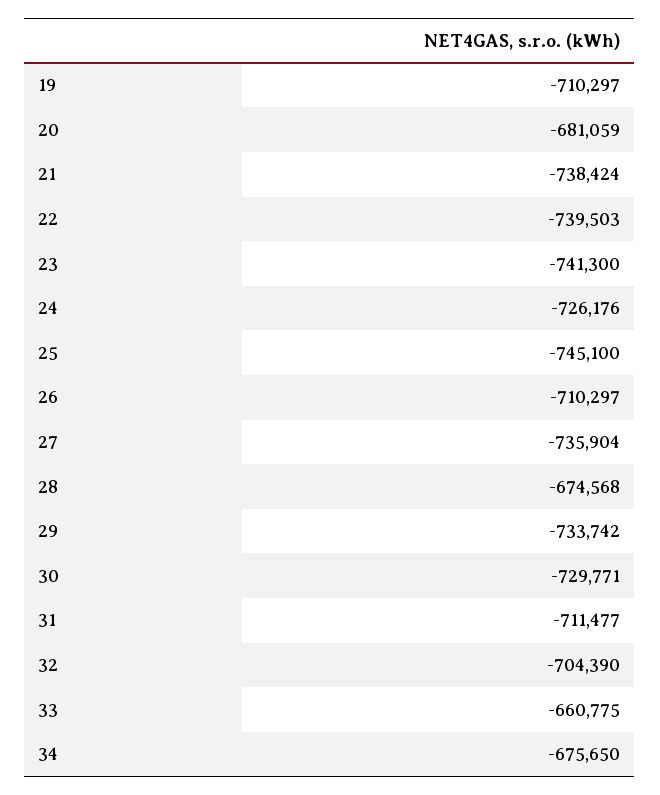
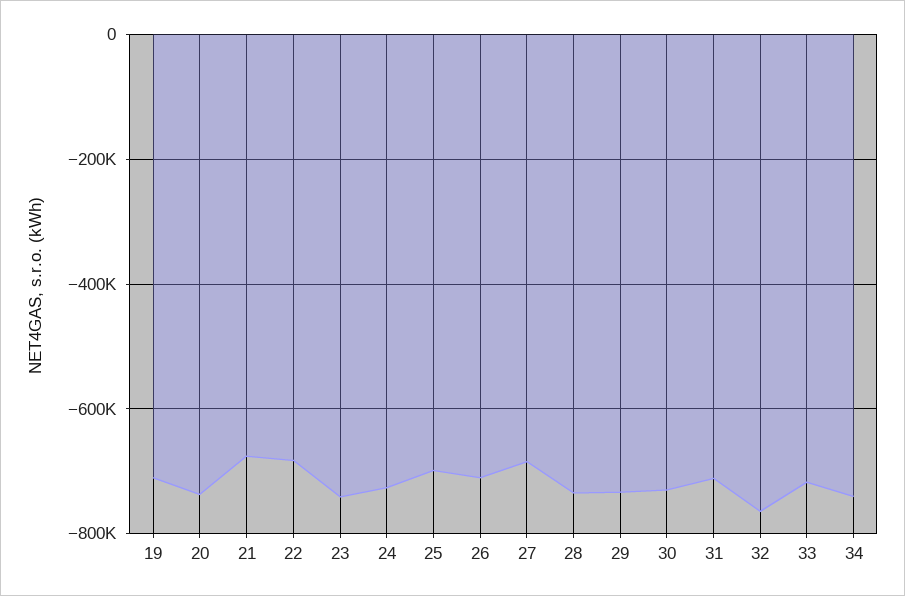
20: -681059 -> -740000
21: -738424 -> -680000
22: -739503 -> -680000
25: -745100 -> -700000
27: -735904 -> -680000
28: -674568 -> -740000
32: -704390 -> -760000
33: -660775 -> -720000
34: -675650 -> -740000

